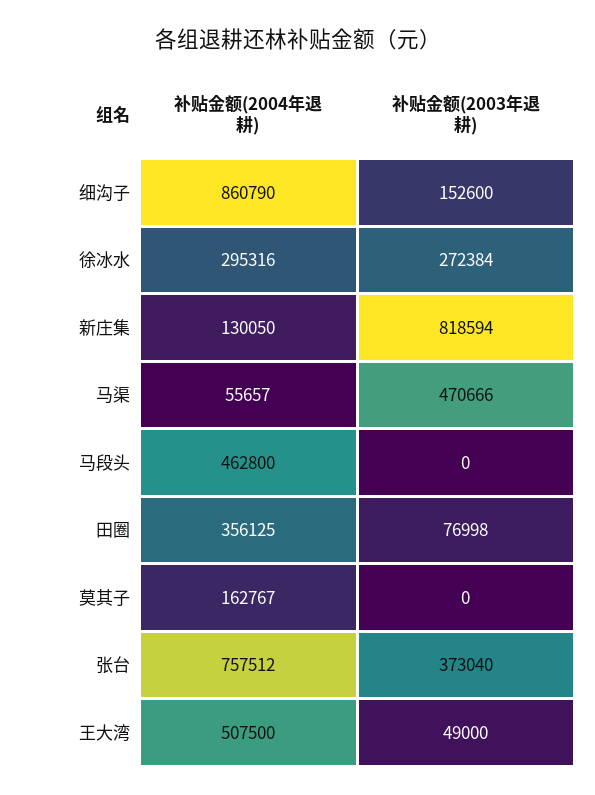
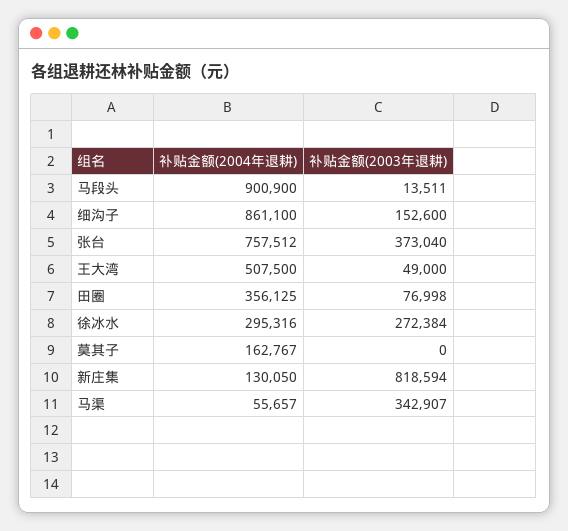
补贴金额(2004年退耕), 细沟子: 860790 -> 861100
补贴金额(2003年退耕), 马渠: 470666 -> 342907
补贴金额(2004年退耕), 马段头: 462800 -> 900900
补贴金额(2003年退耕), 马段头: 0 -> 13511

